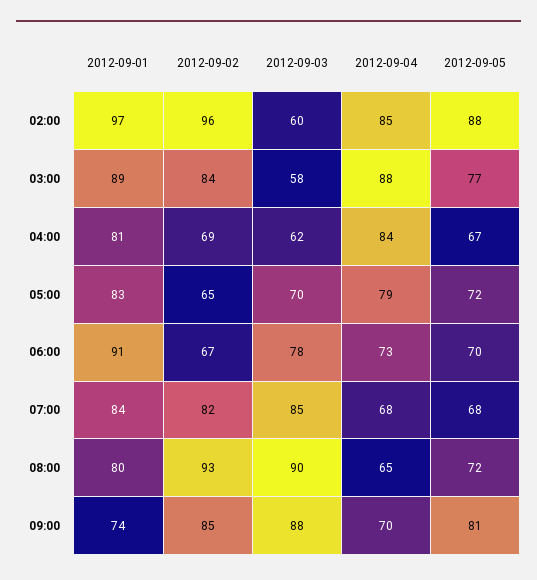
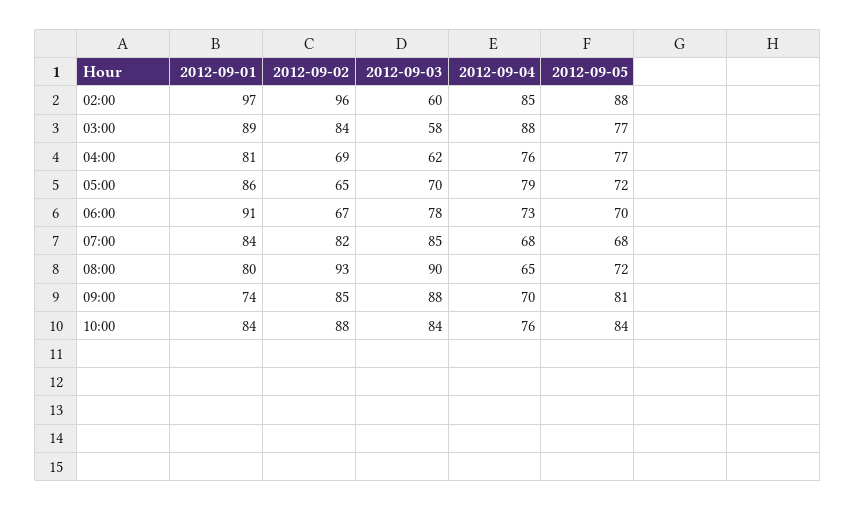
2012-09-04, 04:00: 84 -> 76
2012-09-05, 04:00: 67 -> 77
2012-09-01, 05:00: 83 -> 86
2012-09-01, 10:00: none -> 84
2012-09-02, 10:00: none -> 88
2012-09-03, 10:00: none -> 84
2012-09-04, 10:00: none -> 76
2012-09-05, 10:00: none -> 84

